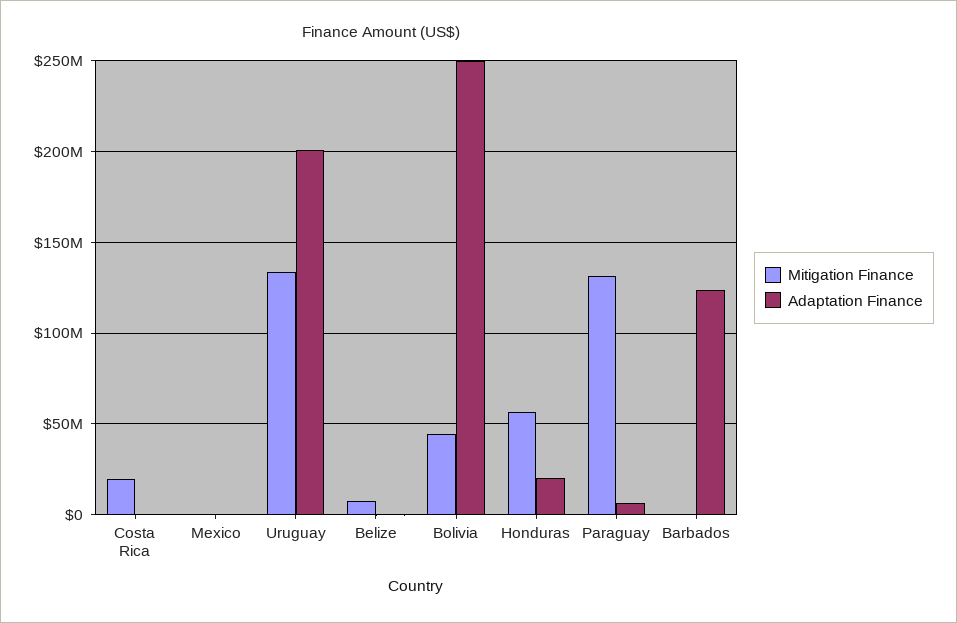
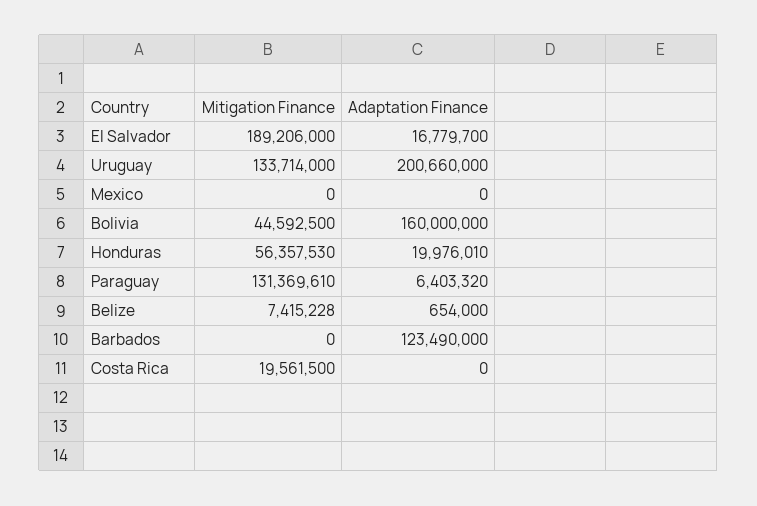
Adaptation Finance, Bolivia: 250000000 -> 160000000
Mitigation Finance, El Salvador: none -> 189206000
Adaptation Finance, El Salvador: none -> 16779700

